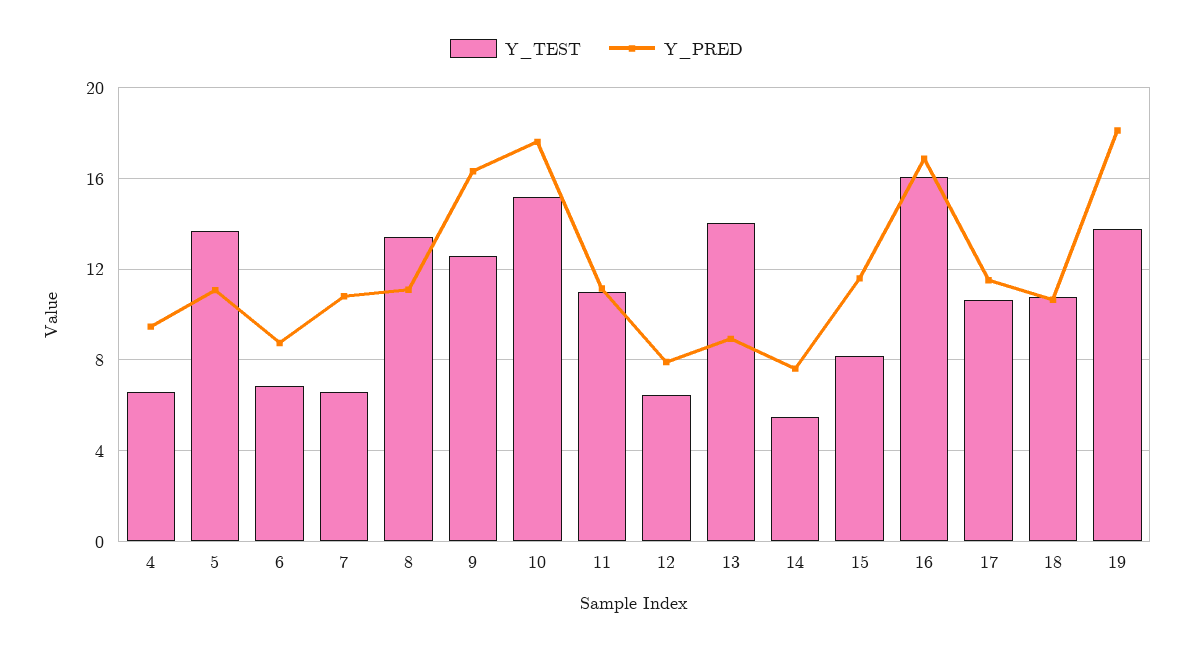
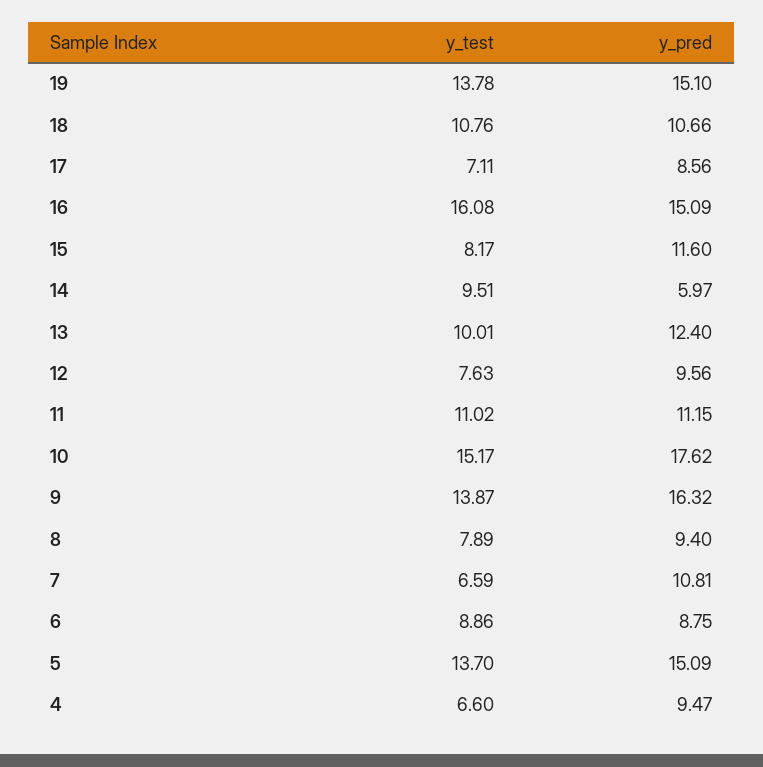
Y_PRED, 5: 11 -> 15.09
Y_TEST, 6: 7 -> 8.86
Y_TEST, 8: 13.5 -> 7.89
Y_PRED, 8: 11 -> 9.4
Y_TEST, 9: 12.5 -> 13.87
Y_TEST, 12: 6.5 -> 7.63
Y_PRED, 12: 8 -> 9.56
Y_TEST, 13: 14 -> 10.01
Y_PRED, 13: 9 -> 12.4
Y_TEST, 14: 5.5 -> 9.51
Y_PRED, 14: 7.5 -> 5.97
Y_PRED, 16: 17 -> 15.09
Y_TEST, 17: 10.5 -> 7.11
Y_PRED, 17: 11.5 -> 8.56
Y_PRED, 19: 18 -> 15.1

